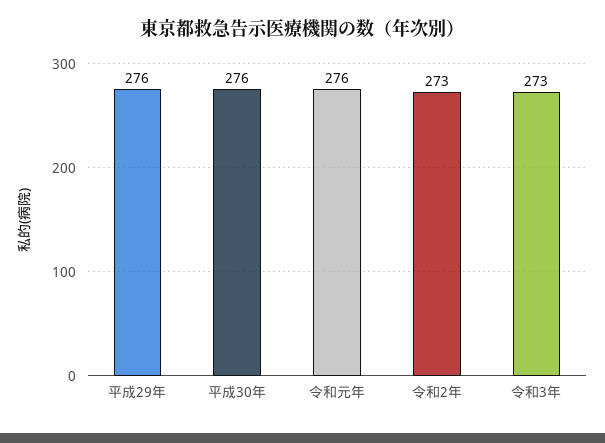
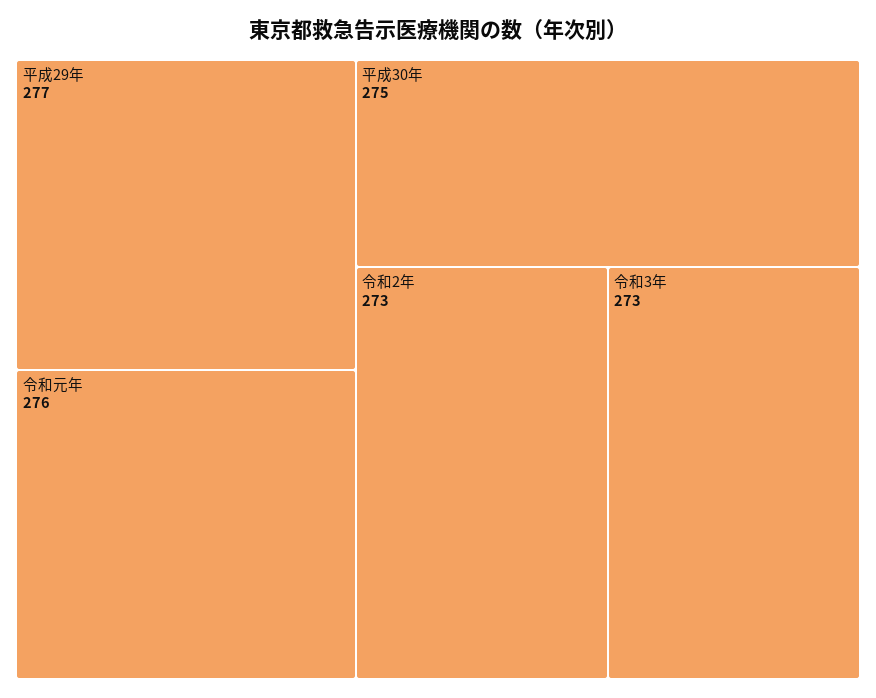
平成29年: 276 -> 277
平成30年: 276 -> 275

